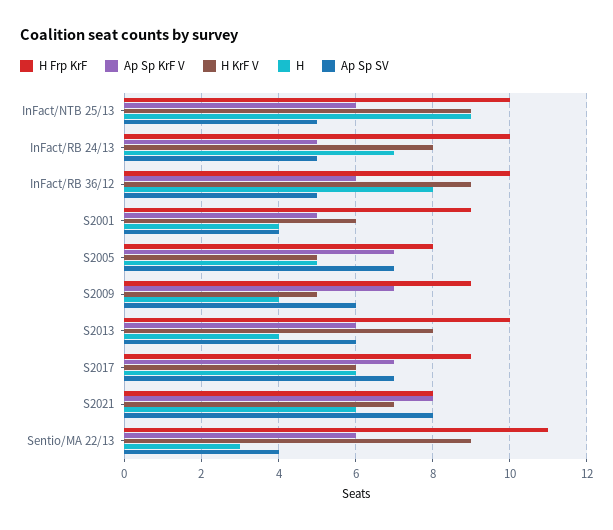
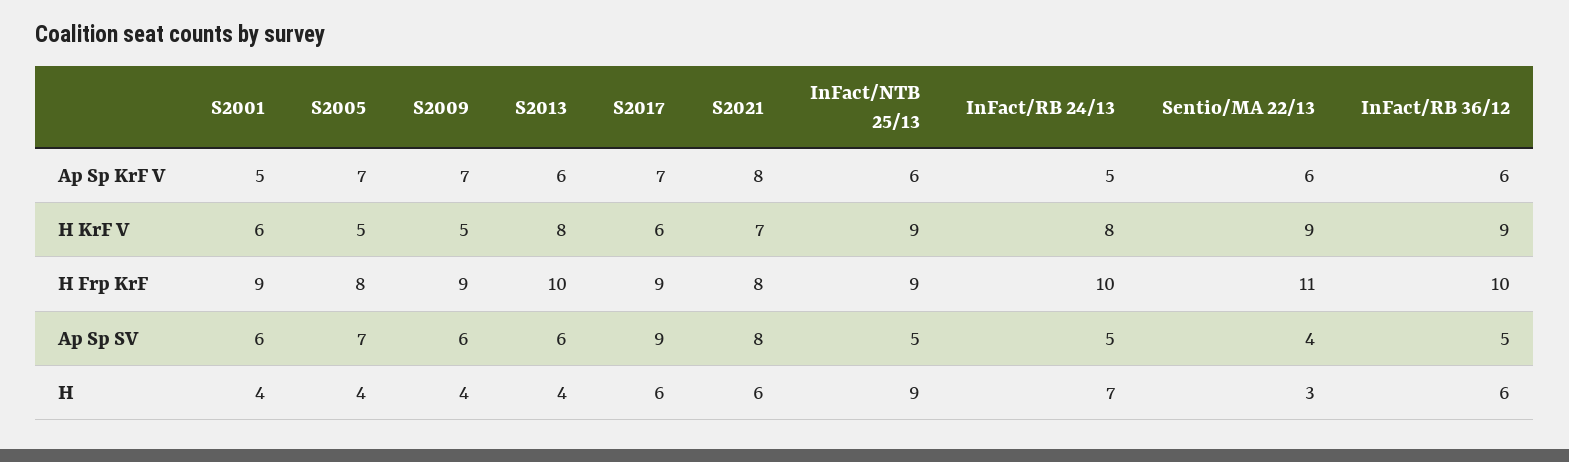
H Frp KrF, InFact/NTB 25/13: 10 -> 9
H, InFact/RB 36/12: 8 -> 6
Ap Sp SV, S2001: 4 -> 6
H, S2005: 5 -> 4
Ap Sp SV, S2017: 7 -> 9

